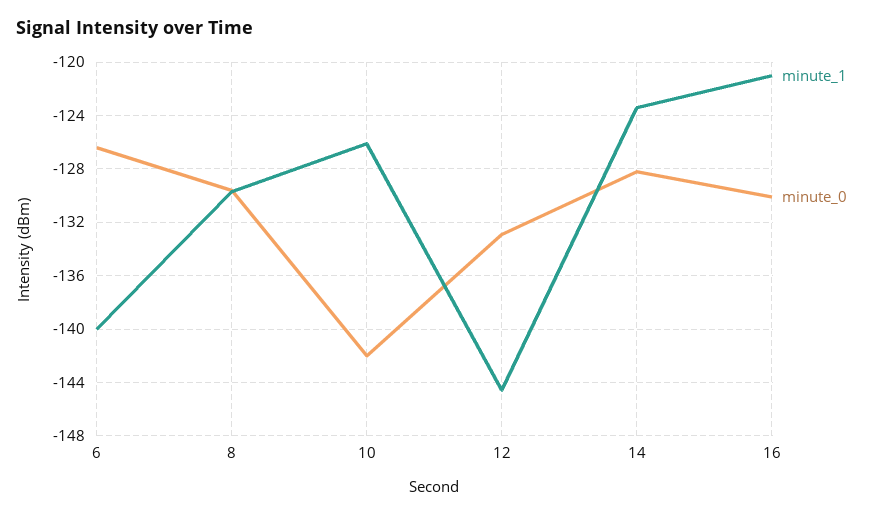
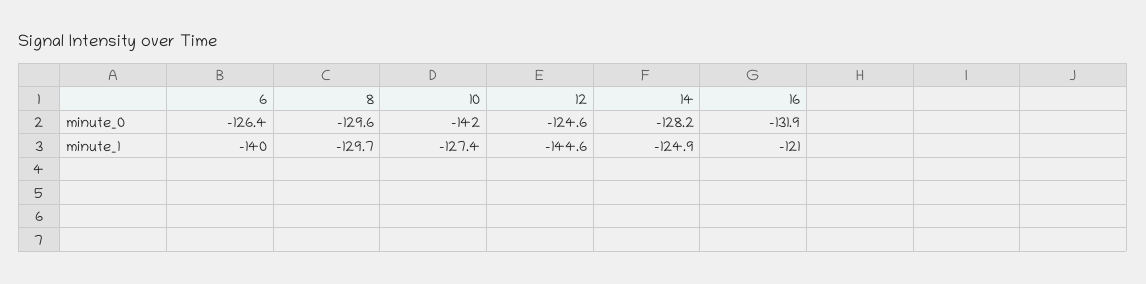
minute_1, 10: -126 -> -127.4
minute_0, 12: -133 -> -124.6
minute_1, 14: -123.5 -> -124.9
minute_0, 16: -130 -> -131.9

